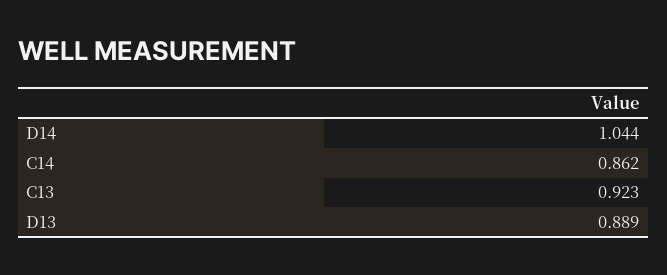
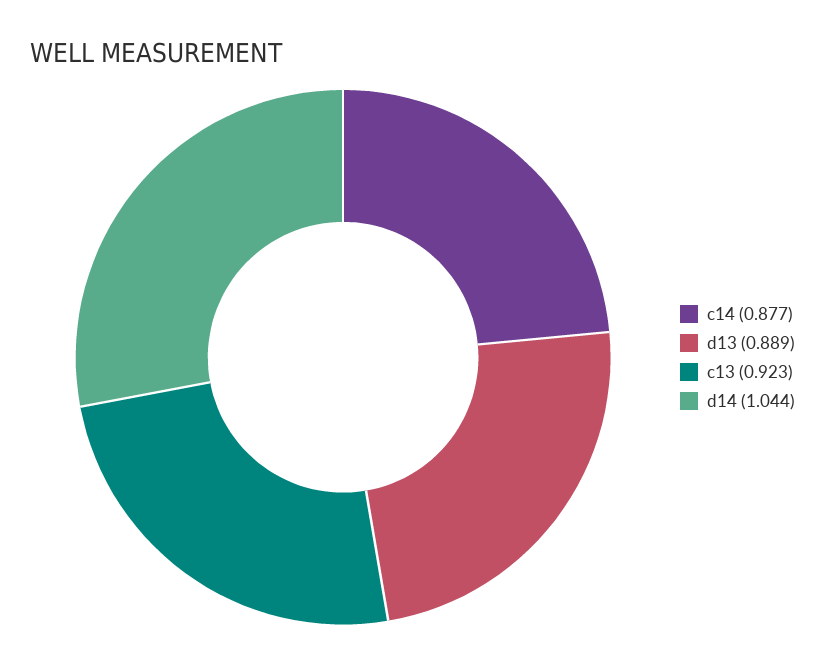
C14: 0.862 -> 0.877

